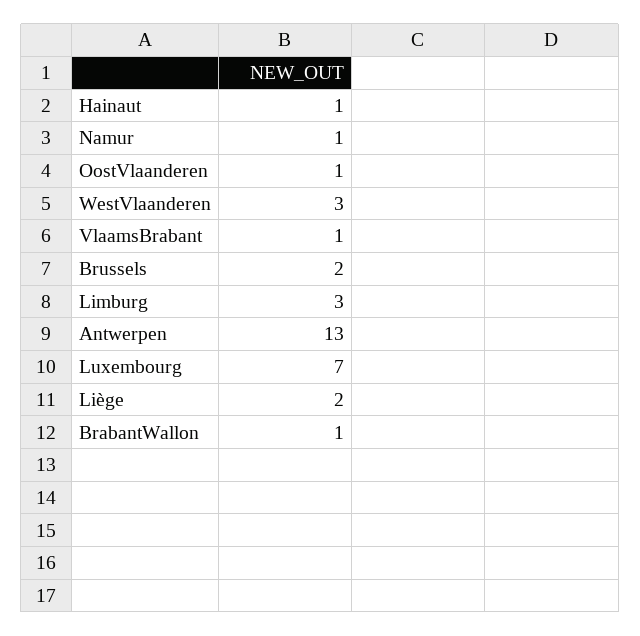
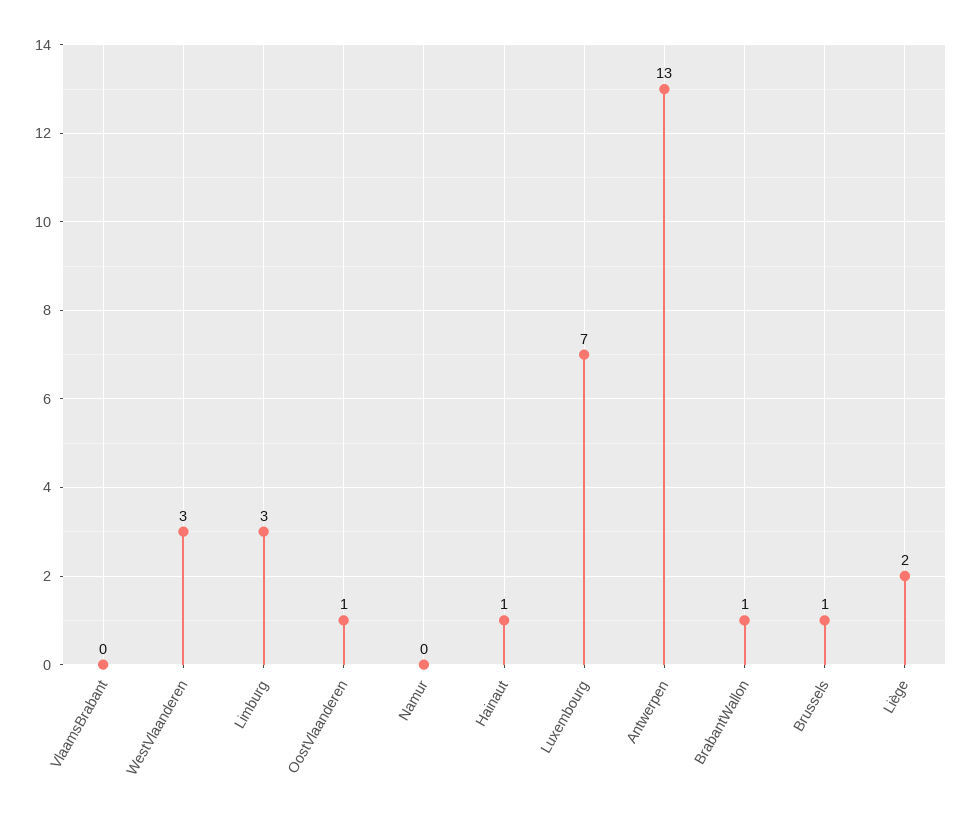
Namur: 1 -> 0
VlaamsBrabant: 1 -> 0
Brussels: 2 -> 1

